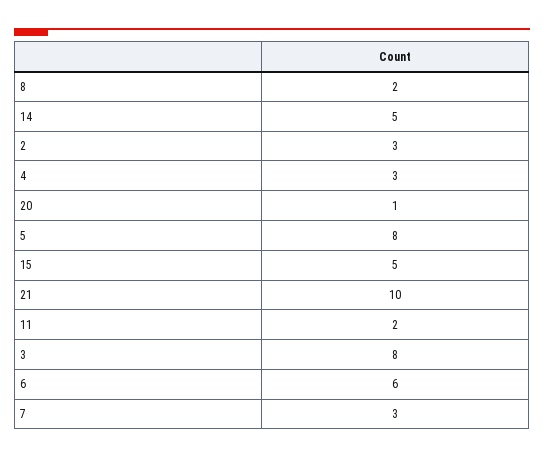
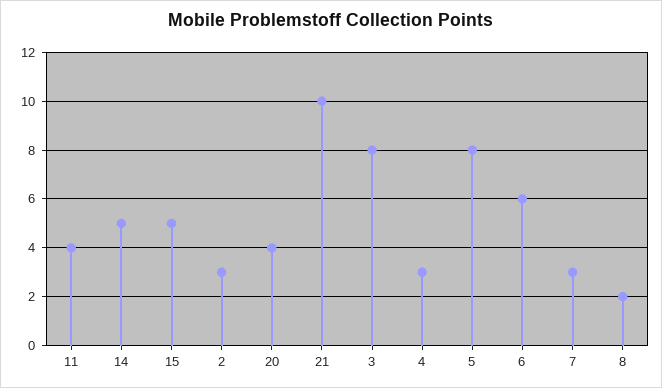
20: 1 -> 4
11: 2 -> 4

